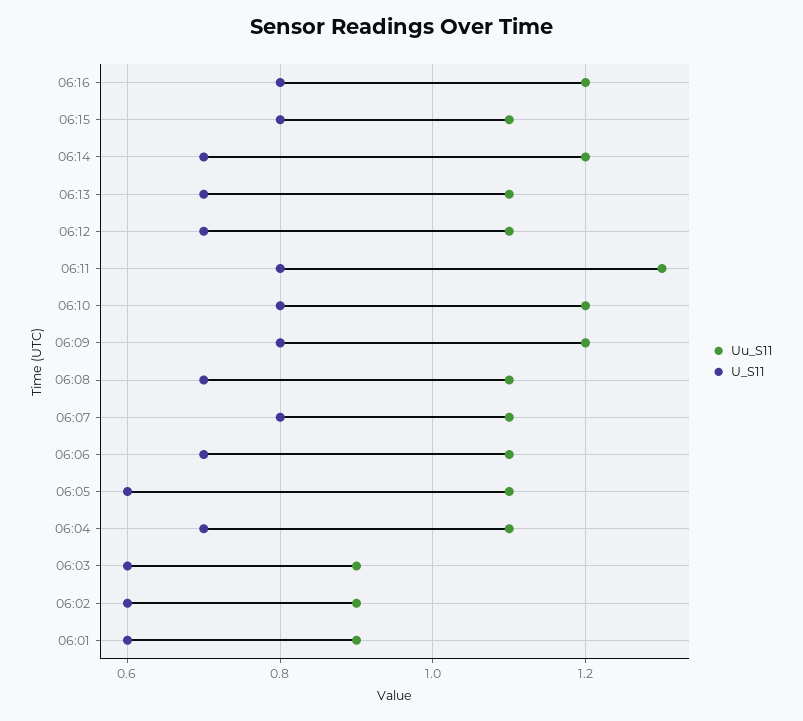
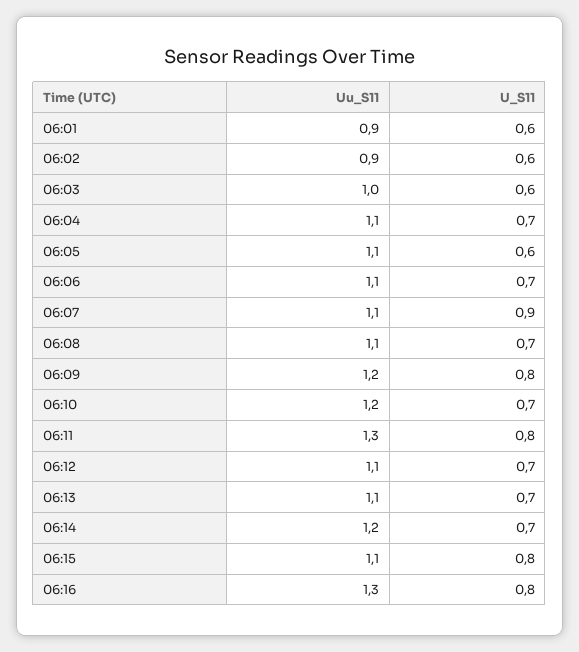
Uu_S11, 06:16: 1.2 -> 1.3
U_S11, 06:10: 0.8 -> 0.7
U_S11, 06:07: 0.8 -> 0.9
Uu_S11, 06:03: 0.9 -> 1

